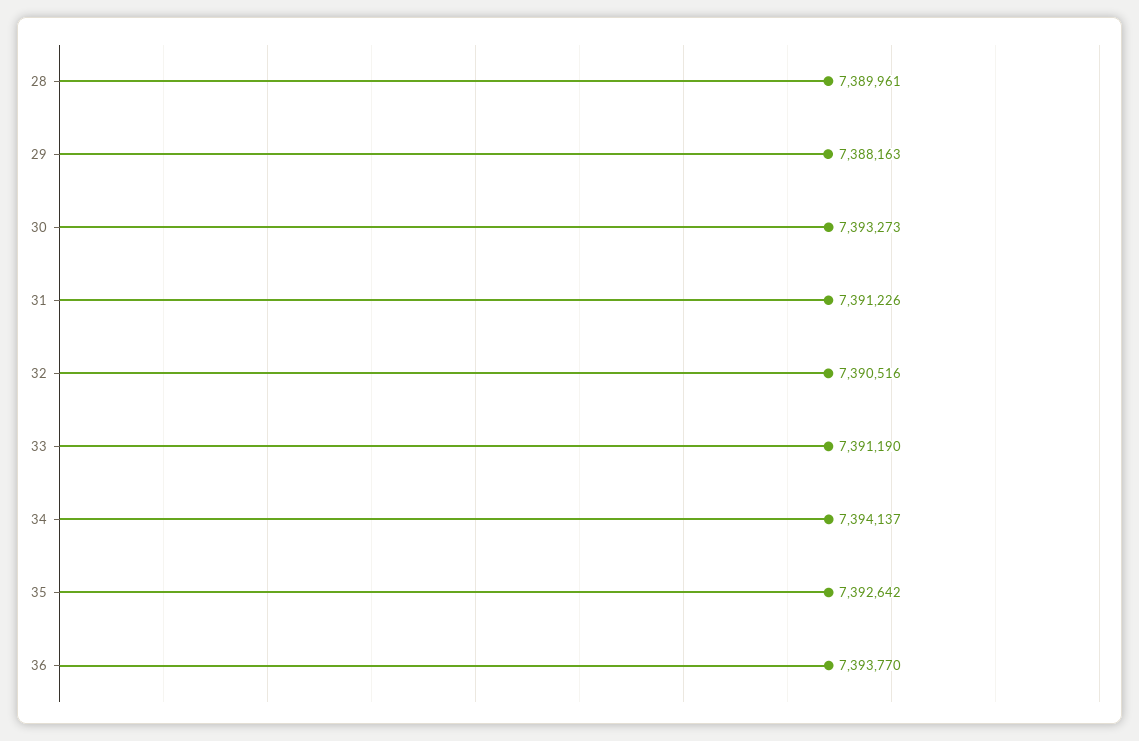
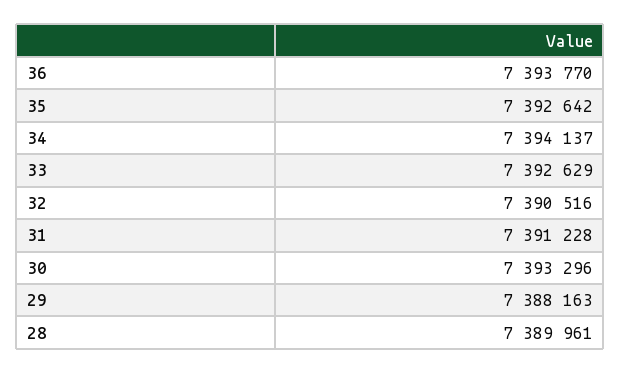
30: 7393273 -> 7393296
31: 7391226 -> 7391228
33: 7391190 -> 7392629

